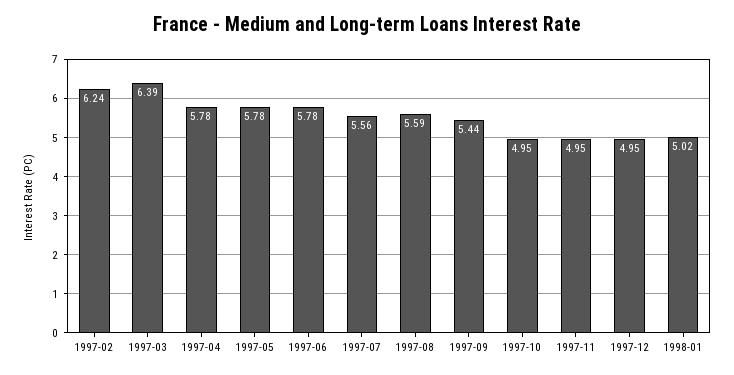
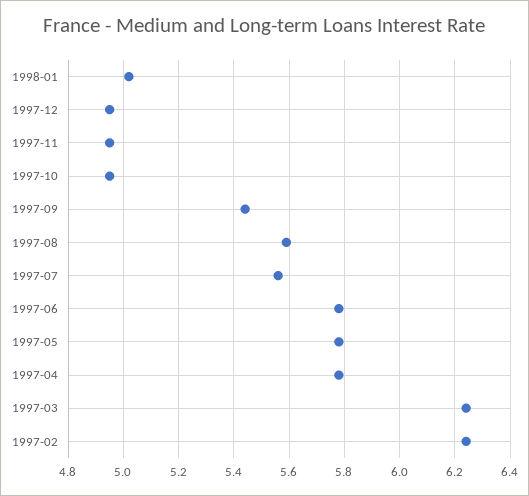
1997-03: 6.39 -> 6.25

